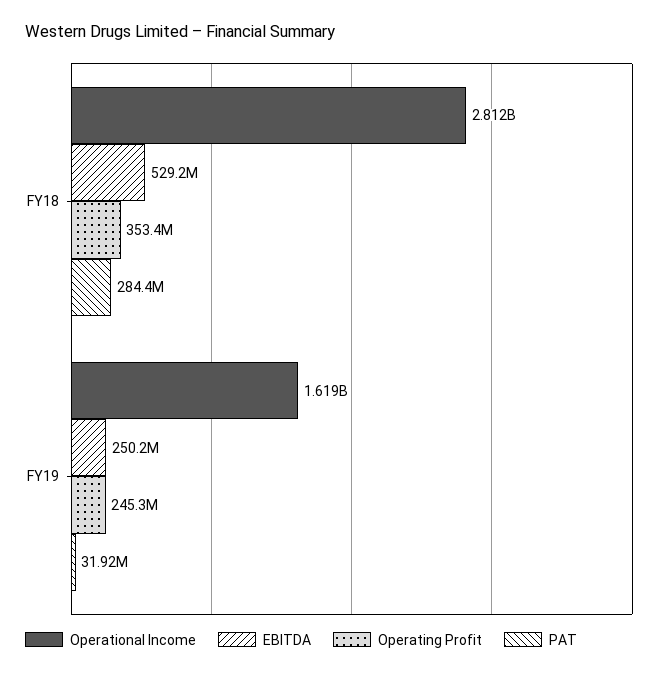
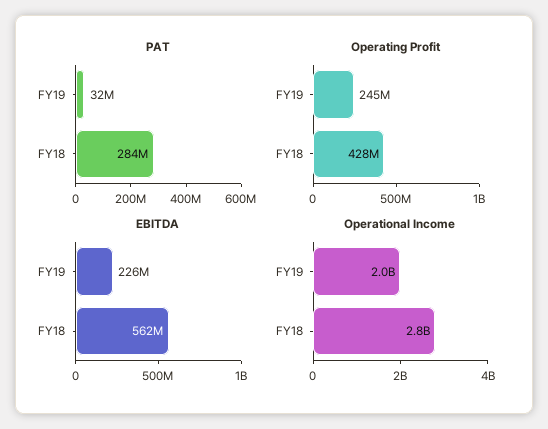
EBITDA, FY18: 529200000 -> 562000000
Operating Profit, FY18: 353400000 -> 428000000
Operational Income, FY19: 1619000000 -> 2000000000
EBITDA, FY19: 250200000 -> 226000000

